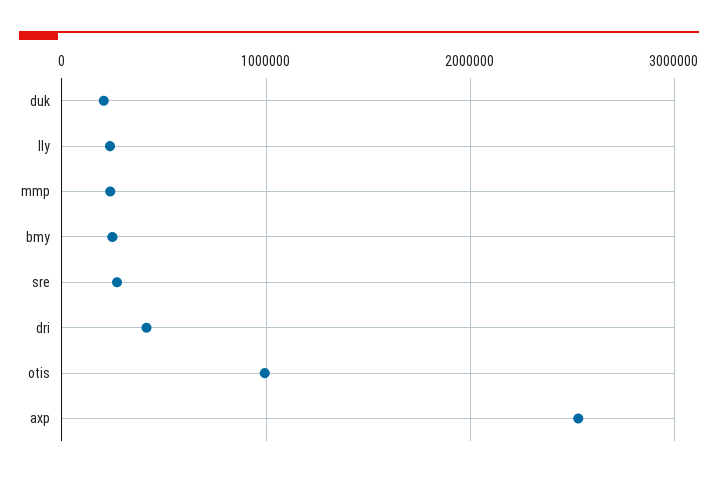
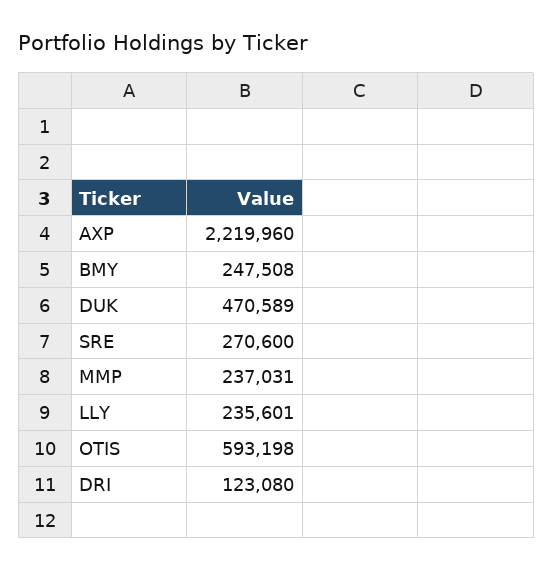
duk: 200000 -> 470589
dri: 400000 -> 123080
otis: 1000000 -> 593198
axp: 2500000 -> 2219960

